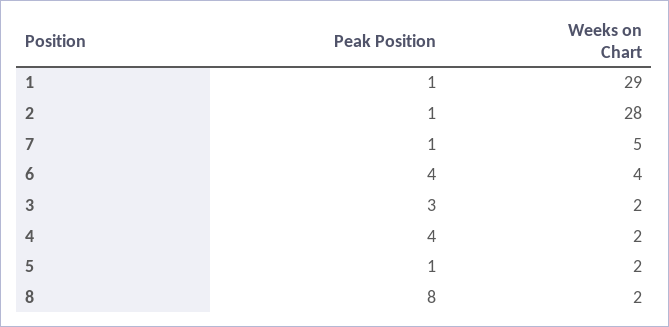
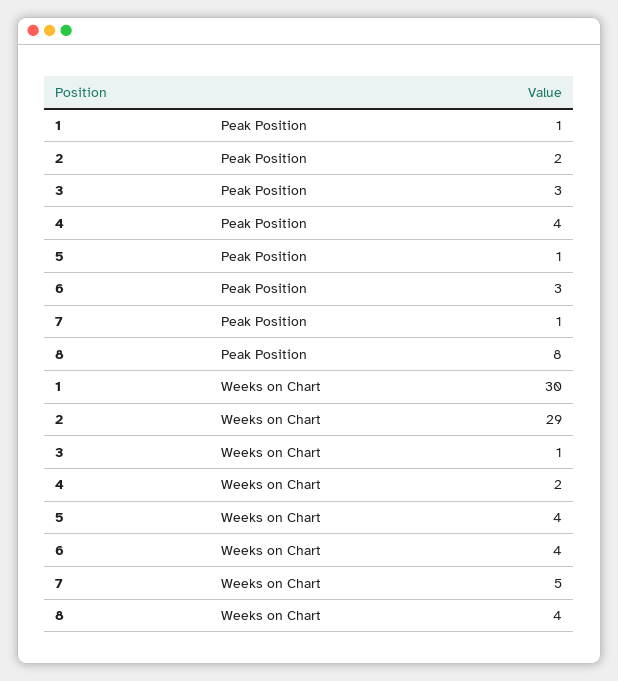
Weeks on Chart, 1: 29 -> 30
Peak Position, 2: 1 -> 2
Weeks on Chart, 2: 28 -> 29
Peak Position, 6: 4 -> 3
Weeks on Chart, 3: 2 -> 1
Weeks on Chart, 5: 2 -> 4
Weeks on Chart, 8: 2 -> 4

